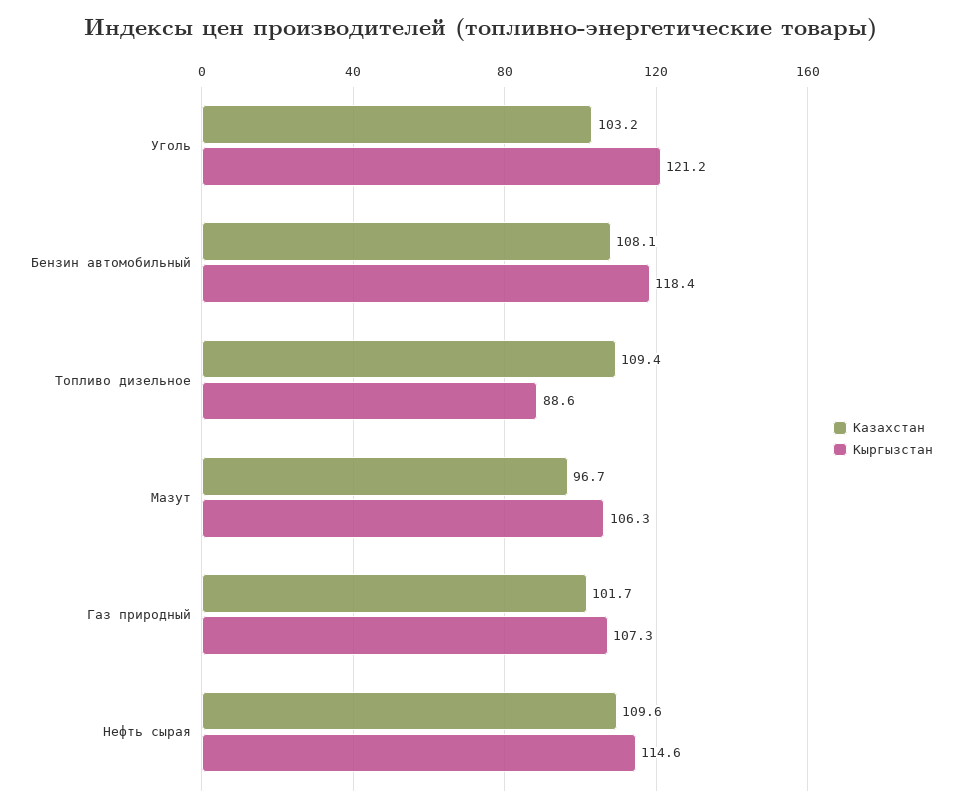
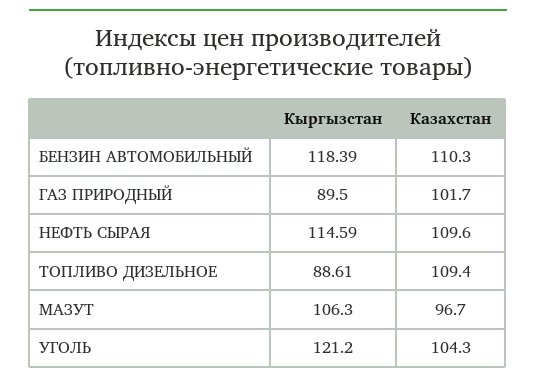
Казахстан, Уголь: 103.2 -> 104.3
Казахстан, Бензин автомобильный: 108.1 -> 110.3
Кыргызстан, Газ природный: 107.3 -> 89.5

